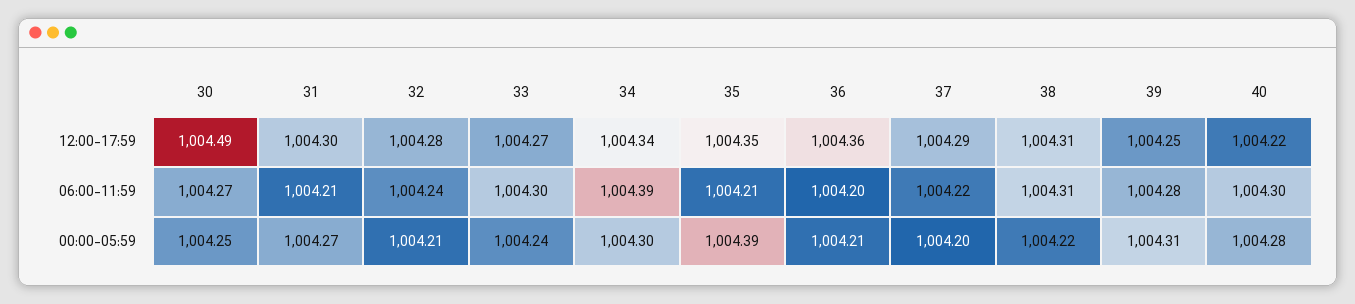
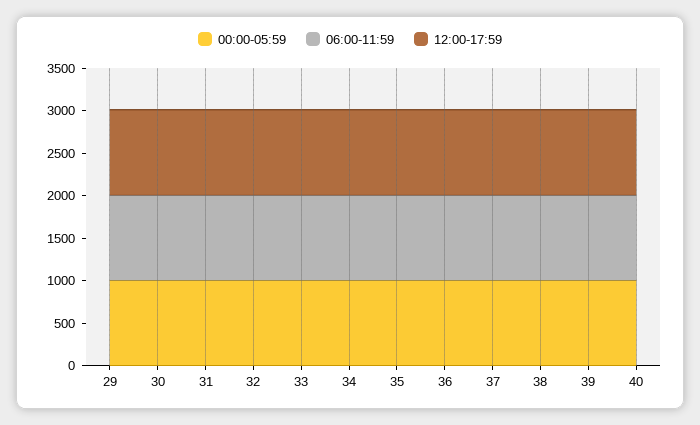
00:00-05:59, 29: none -> 1000
06:00-11:59, 29: none -> 1000
12:00-17:59, 29: none -> 1000

